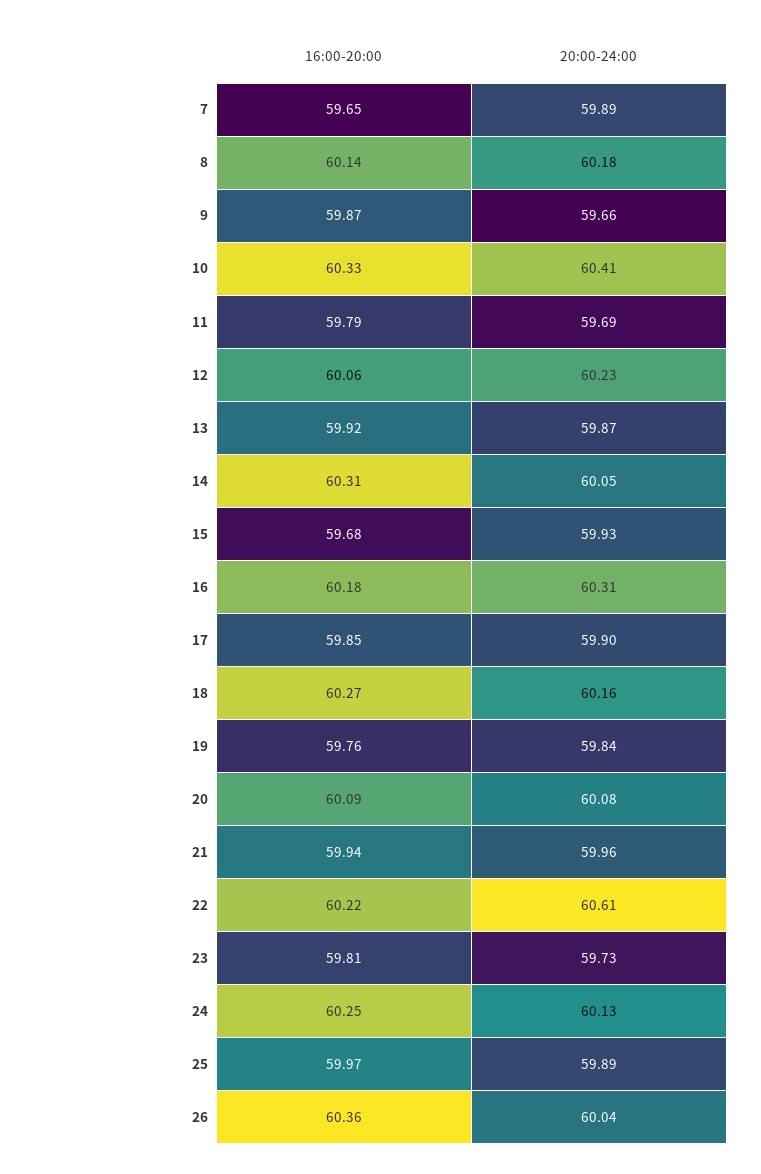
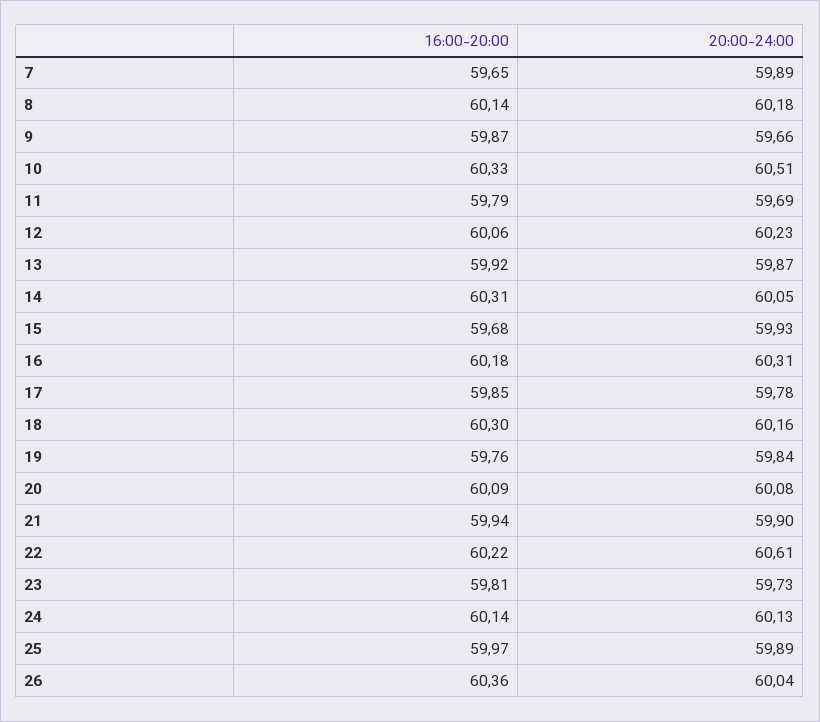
20:00-24:00, 10: 60.41 -> 60.51
20:00-24:00, 17: 59.9 -> 59.78
16:00-20:00, 18: 60.27 -> 60.3
20:00-24:00, 21: 59.96 -> 59.9
16:00-20:00, 24: 60.25 -> 60.14

